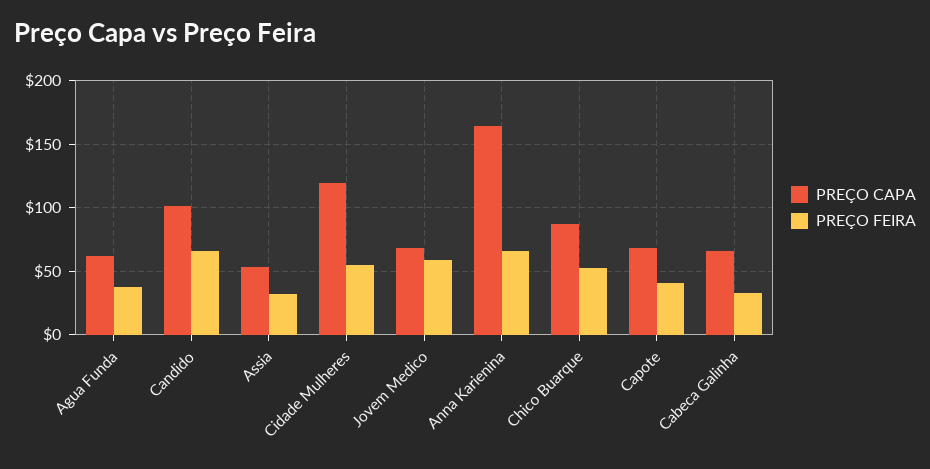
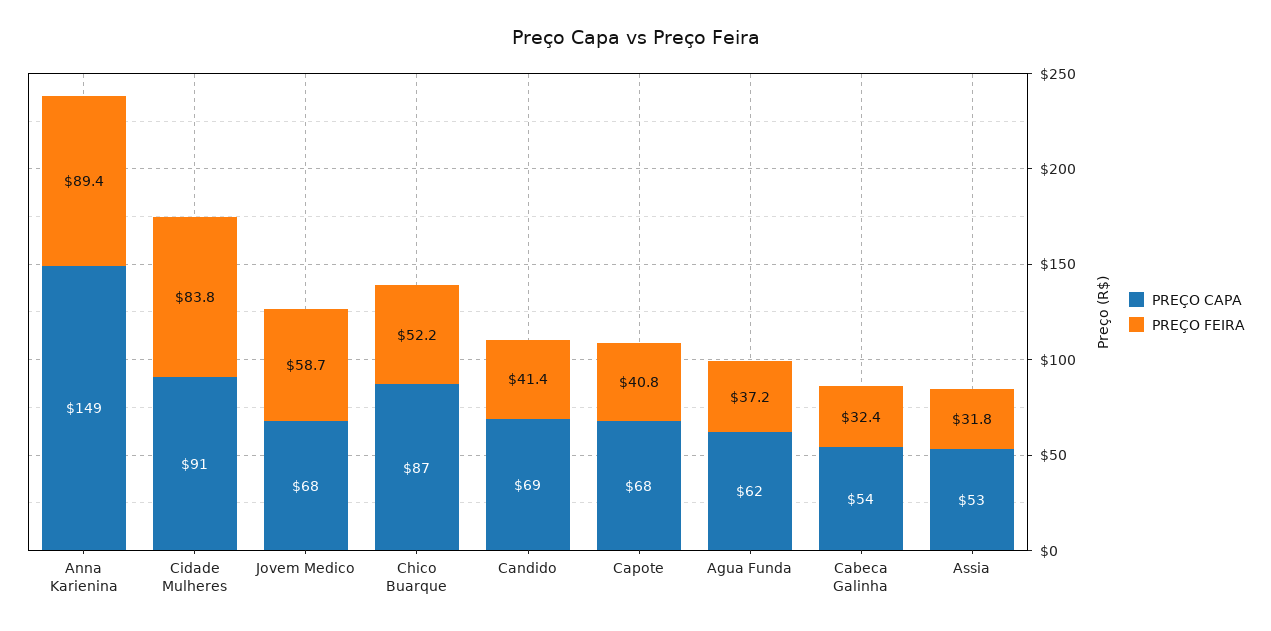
PREÇO CAPA, Candido: 100 -> 69
PREÇO FEIRA, Candido: 65 -> 41.4
PREÇO CAPA, Cidade Mulheres: 120 -> 91
PREÇO FEIRA, Cidade Mulheres: 55 -> 83.8
PREÇO CAPA, Anna Karienina: 165 -> 149
PREÇO FEIRA, Anna Karienina: 65 -> 89.4
PREÇO CAPA, Cabeca Galinha: 65 -> 54

